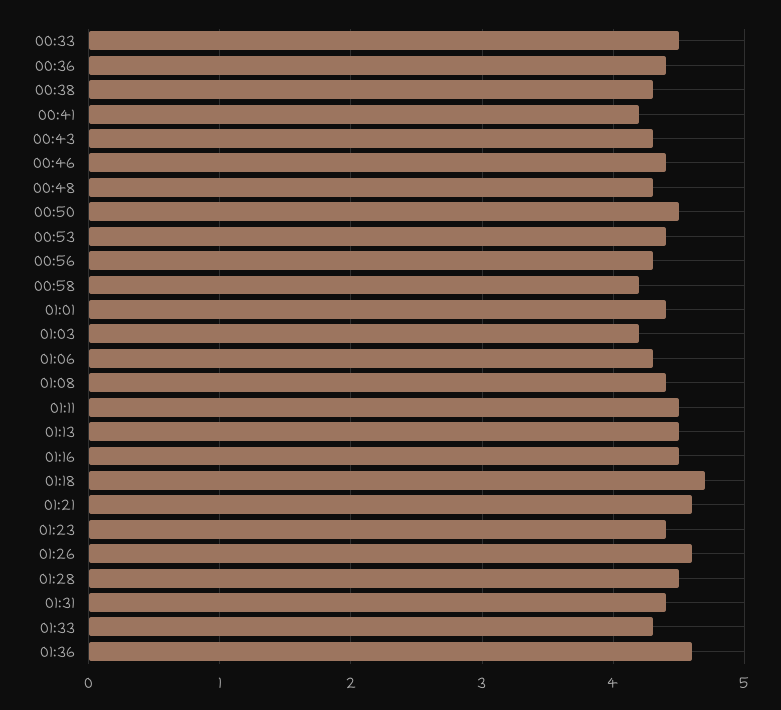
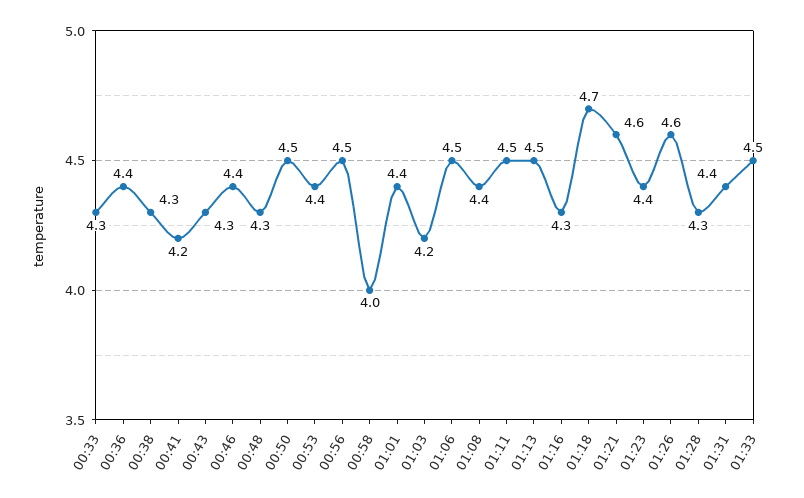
00:33: 4.5 -> 4.3
00:56: 4.3 -> 4.5
00:58: 4.2 -> 4
01:06: 4.3 -> 4.5
01:16: 4.5 -> 4.3
01:28: 4.5 -> 4.3
01:33: 4.3 -> 4.5
01:36: 4.6 -> none

